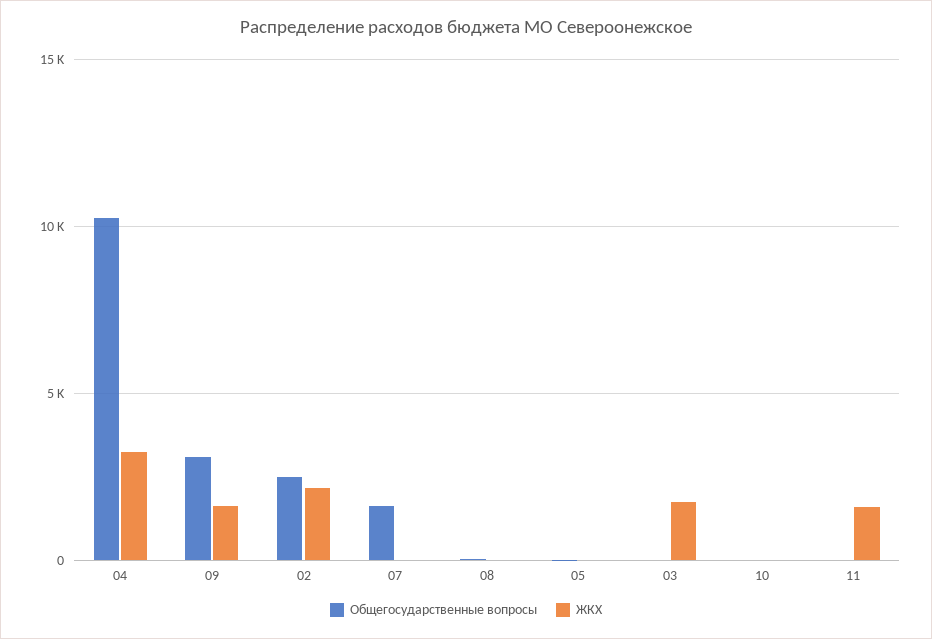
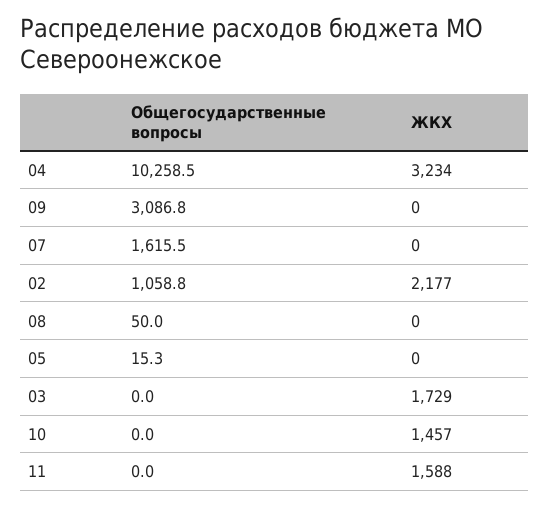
ЖКХ, 09: 1500 -> 0
Общегосударственные вопросы, 02: 2500 -> 1058.8
ЖКХ, 10: 0 -> 1457

